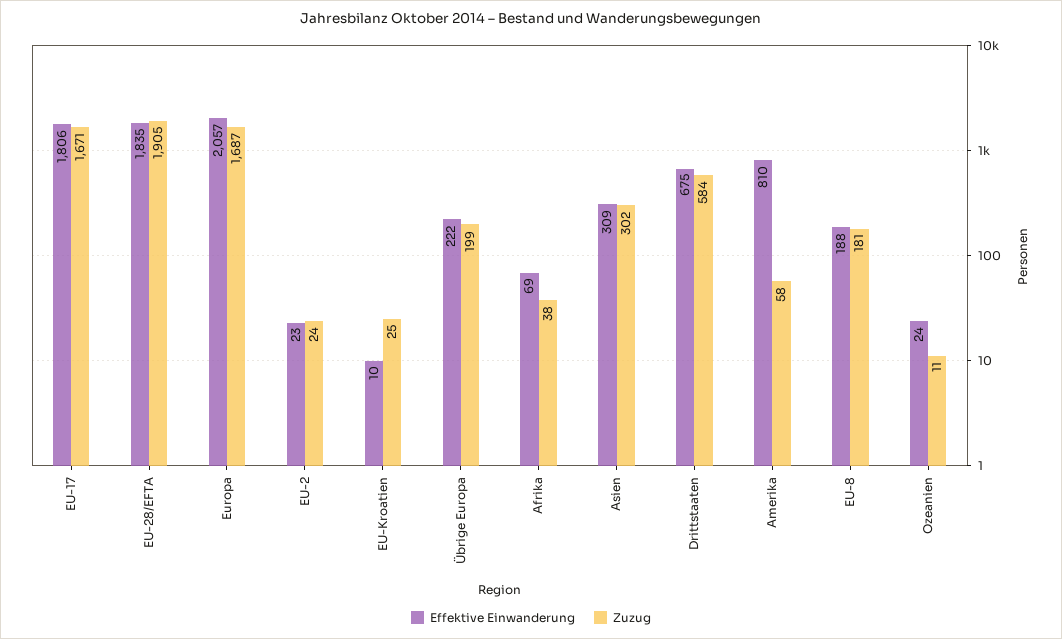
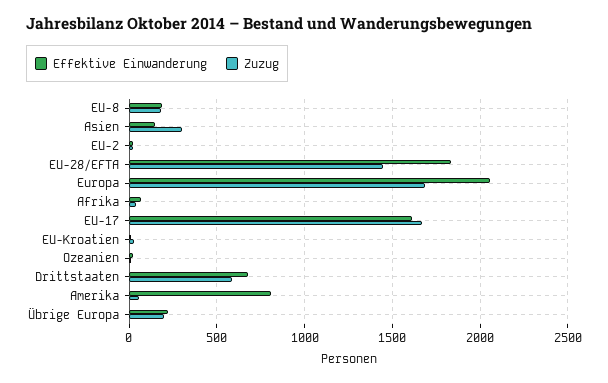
Effektive Einwanderung, EU-17: 1806 -> 1600
Zuzug, EU-28/EFTA: 1905 -> 1450
Effektive Einwanderung, Asien: 309 -> 150

